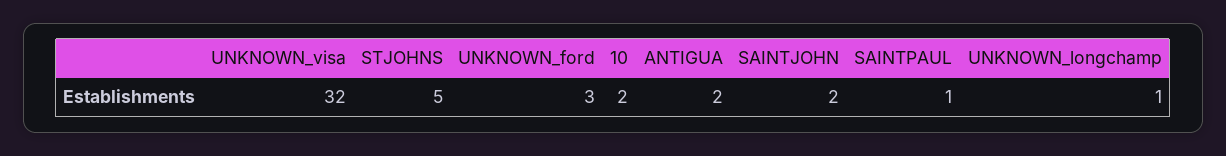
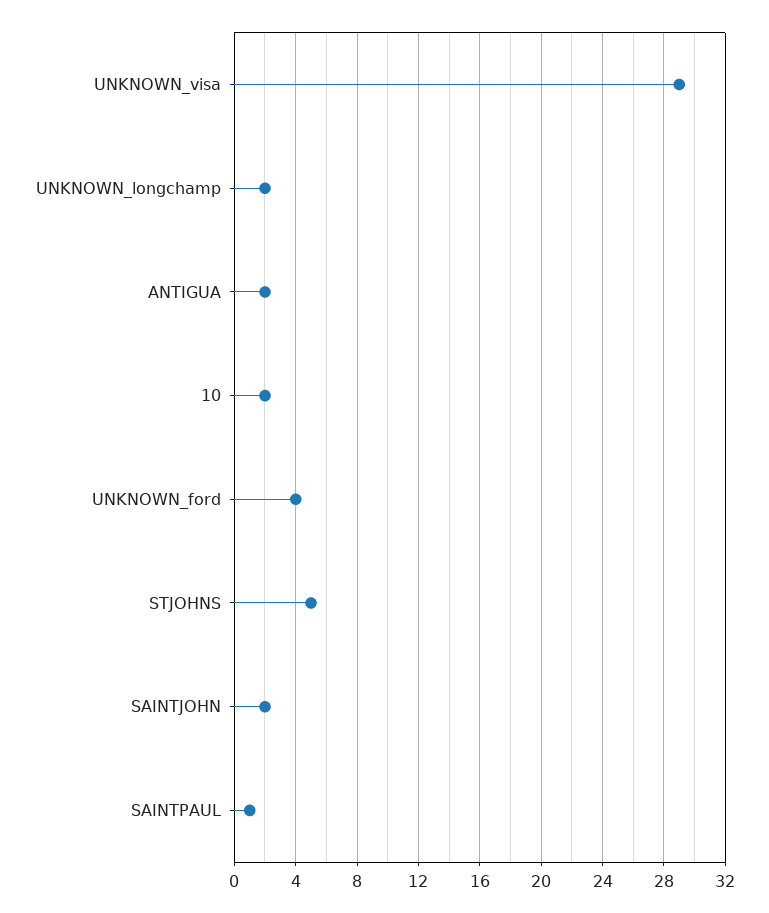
UNKNOWN_visa: 32 -> 29
UNKNOWN_ford: 3 -> 4
UNKNOWN_longchamp: 1 -> 2

